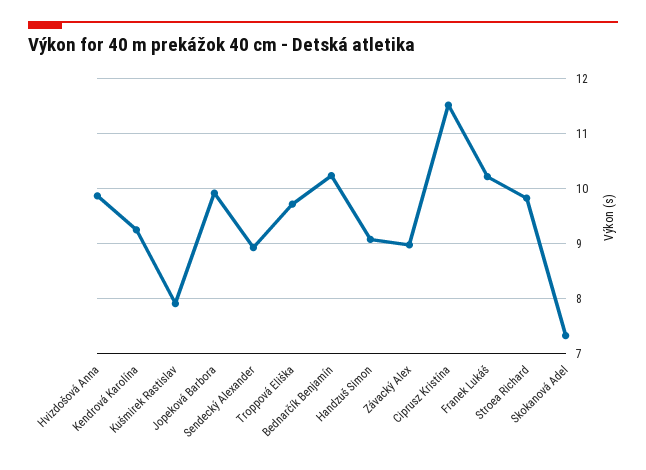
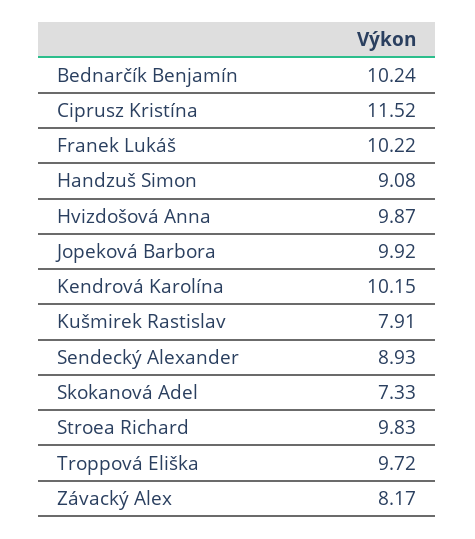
Kendrová Karolína: 9.2 -> 10.15
Závacký Alex: 9 -> 8.17

